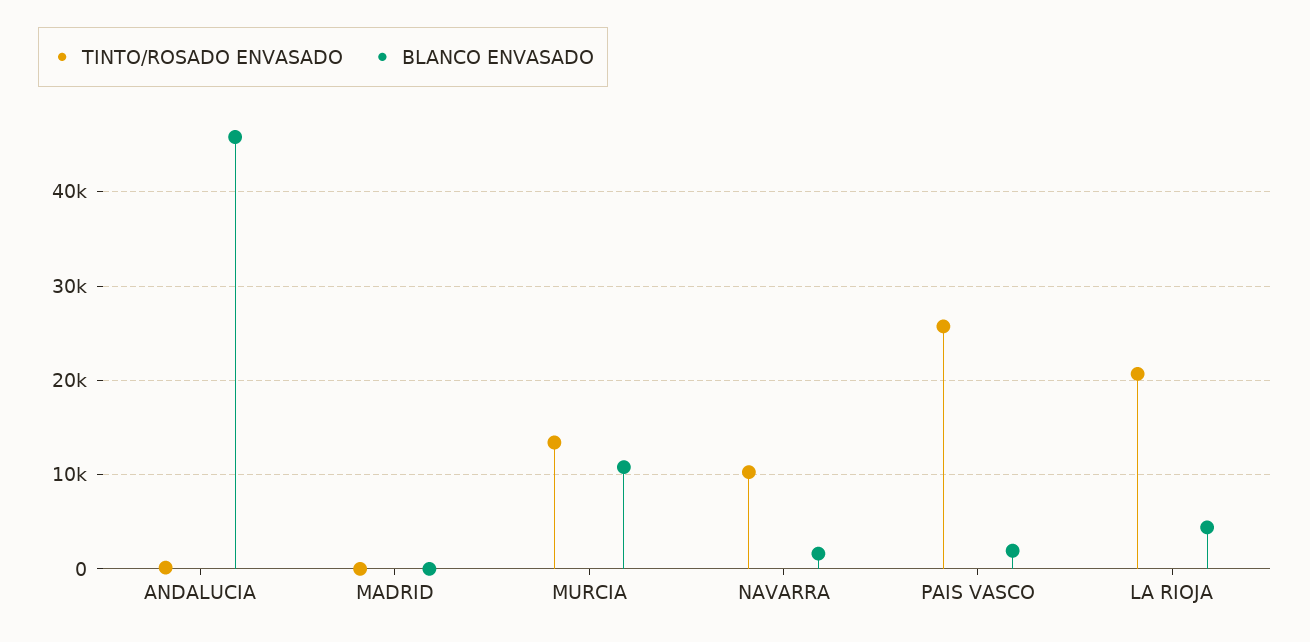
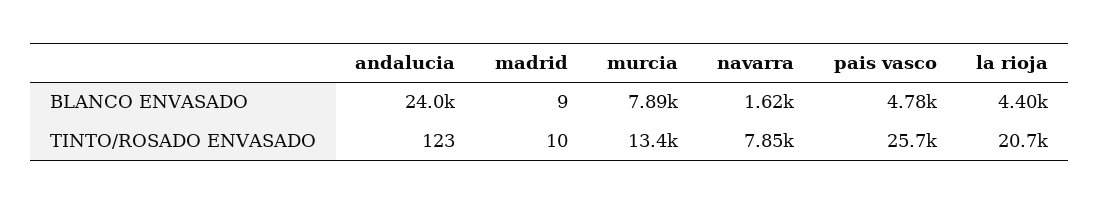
BLANCO ENVASADO, ANDALUCIA: 46000 -> 24000
BLANCO ENVASADO, MURCIA: 11000 -> 7890
TINTO/ROSADO ENVASADO, NAVARRA: 10000 -> 7850
BLANCO ENVASADO, PAIS VASCO: 2000 -> 4780

